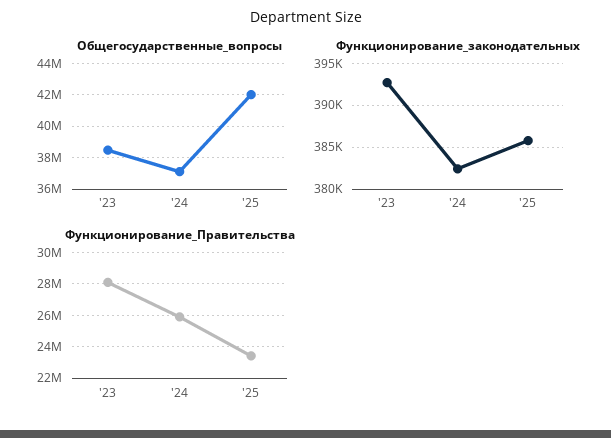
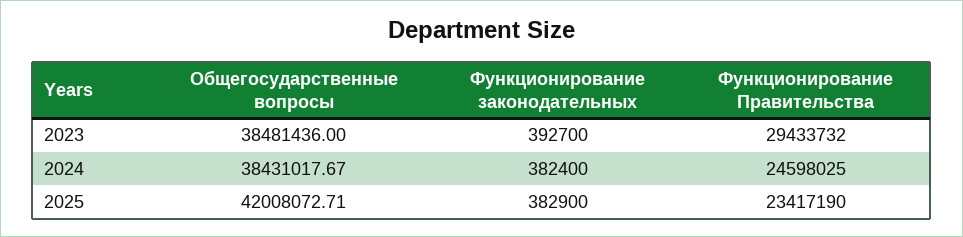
Общегосударственные_вопросы, '24: 37000000 -> 38431017.67
Функционирование_законодательных, '25: 386000 -> 382900
Функционирование_Правительства, '23: 28000000 -> 29433732
Функционирование_Правительства, '24: 26000000 -> 24598025

